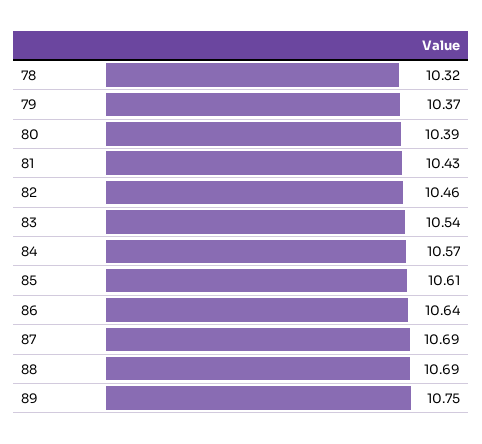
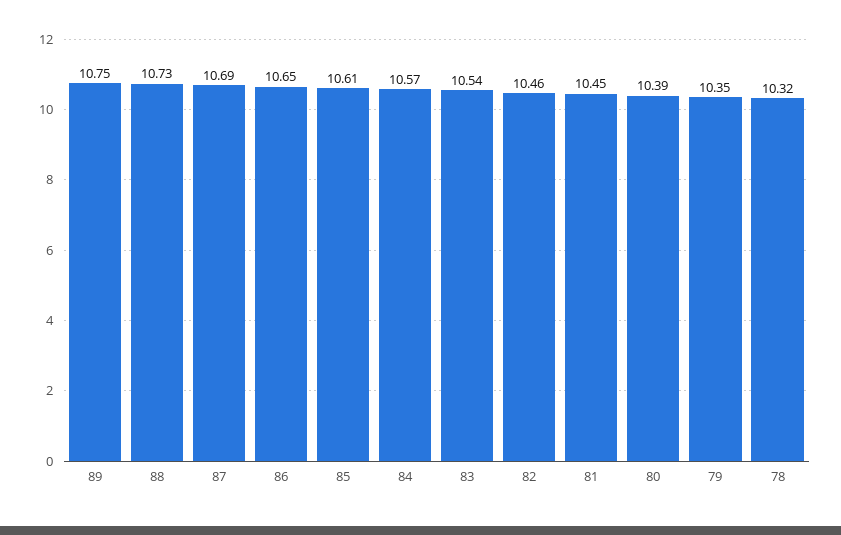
79: 10.37 -> 10.35
81: 10.43 -> 10.45
86: 10.64 -> 10.65
88: 10.69 -> 10.73

